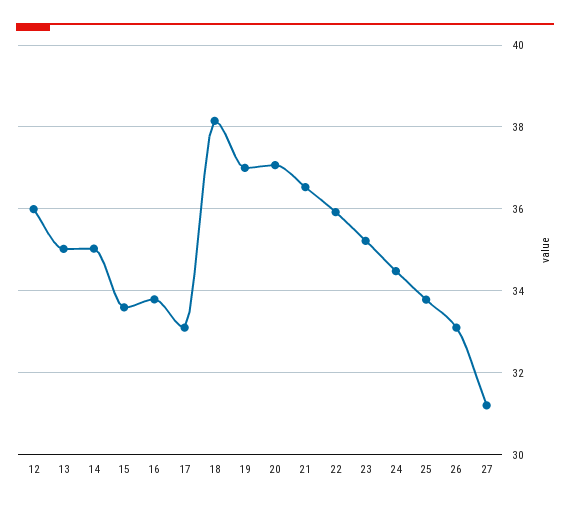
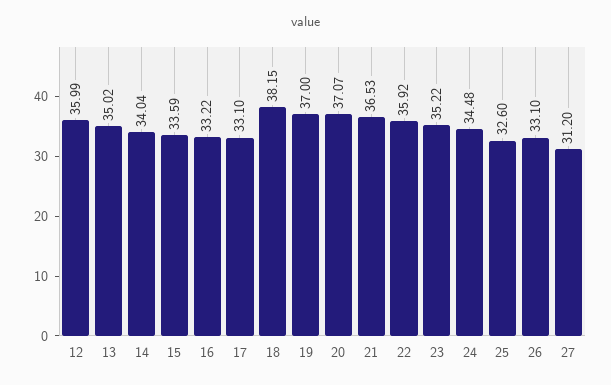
14: 35 -> 34.04
16: 33.8 -> 33.22
25: 33.8 -> 32.6

